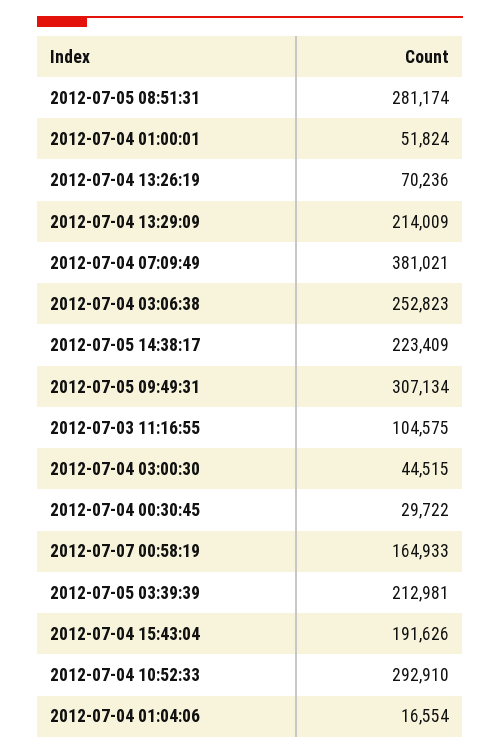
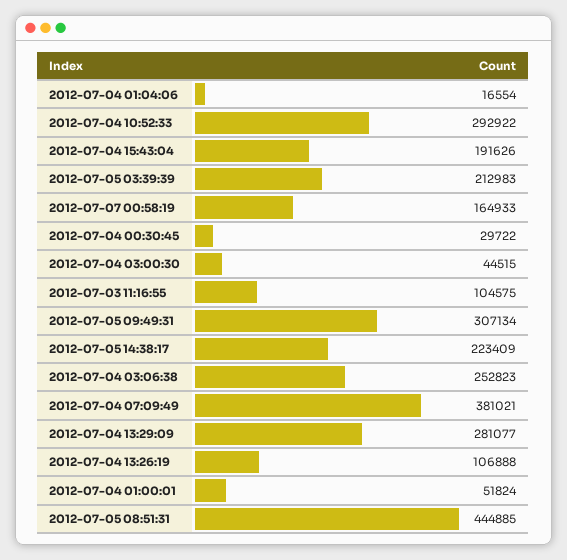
2012-07-05 08:51:31: 281174 -> 444885
2012-07-04 13:26:19: 70236 -> 106888
2012-07-04 13:29:09: 214009 -> 281077
2012-07-05 03:39:39: 212981 -> 212983
2012-07-04 10:52:33: 292910 -> 292922

